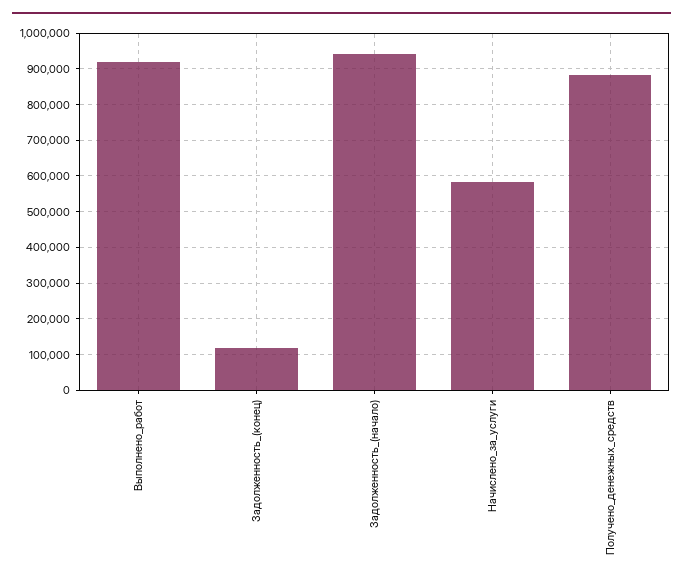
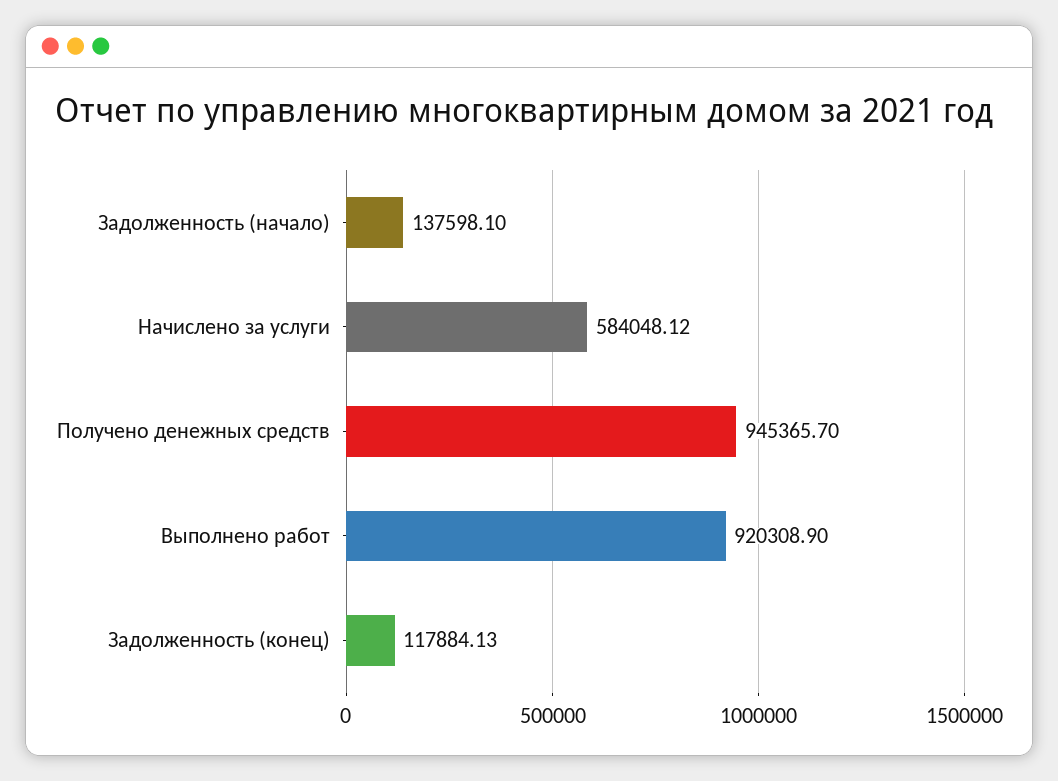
Задолженность_(начало): 940000 -> 137598.1
Получено_денежных_средств: 880000 -> 945365.7

